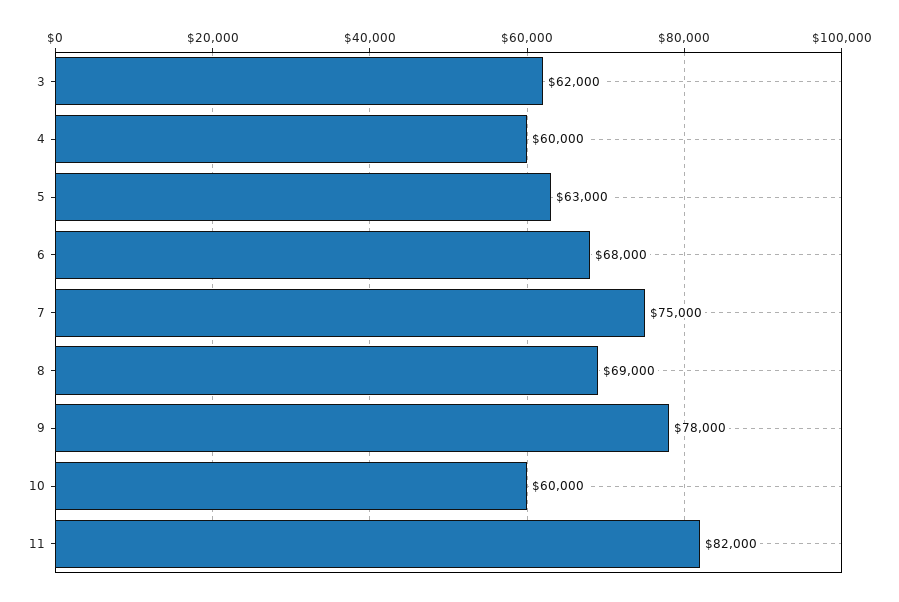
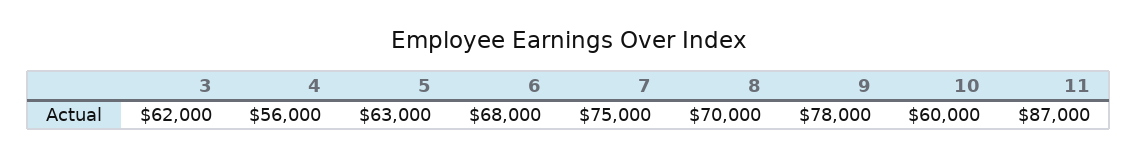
4: 60000 -> 56000
8: 69000 -> 70000
11: 82000 -> 87000

